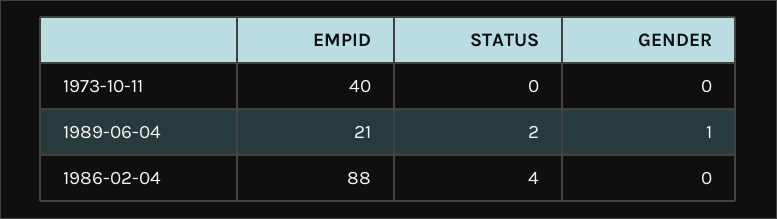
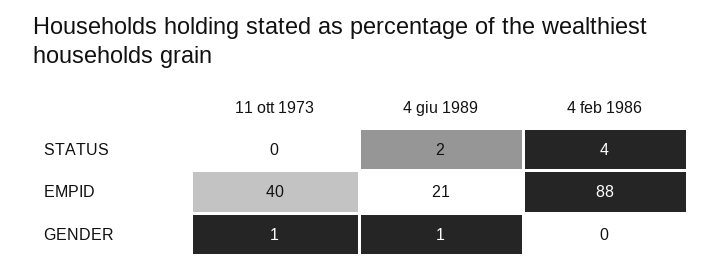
GENDER, 1973-10-11: 0 -> 1

